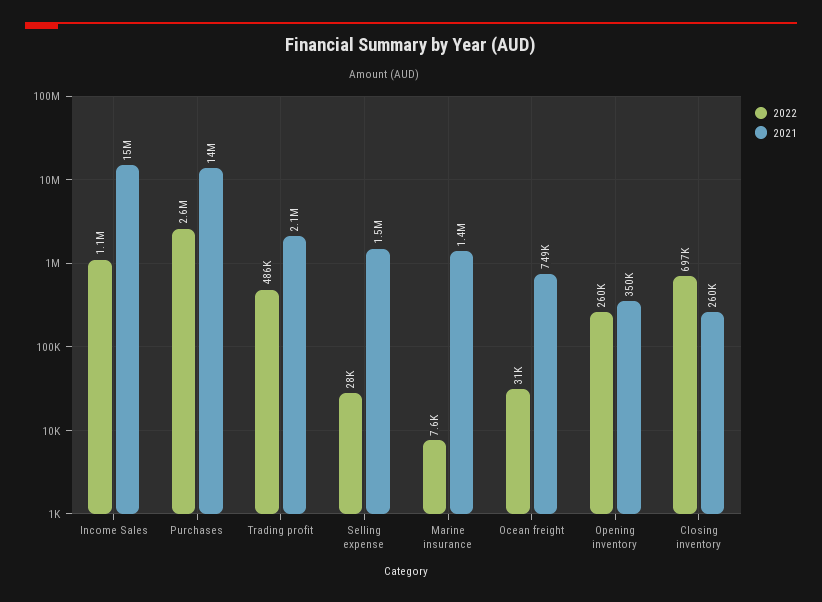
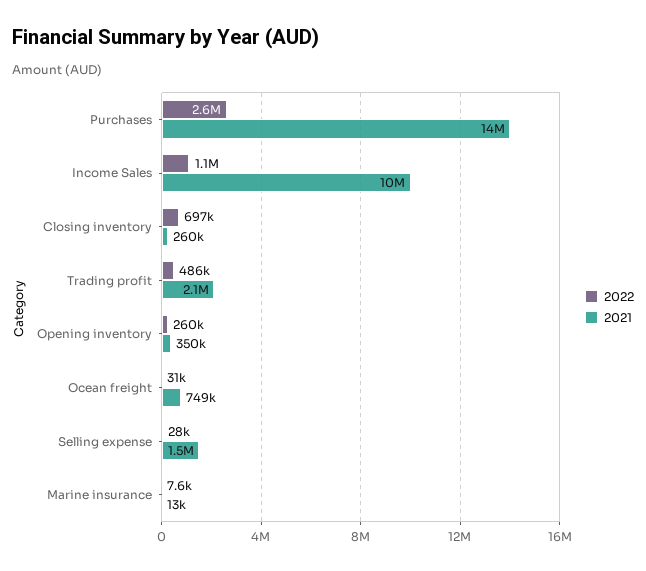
2021, Income Sales: 15000000 -> 10000000
2021, Marine insurance: 1400000 -> 13000

